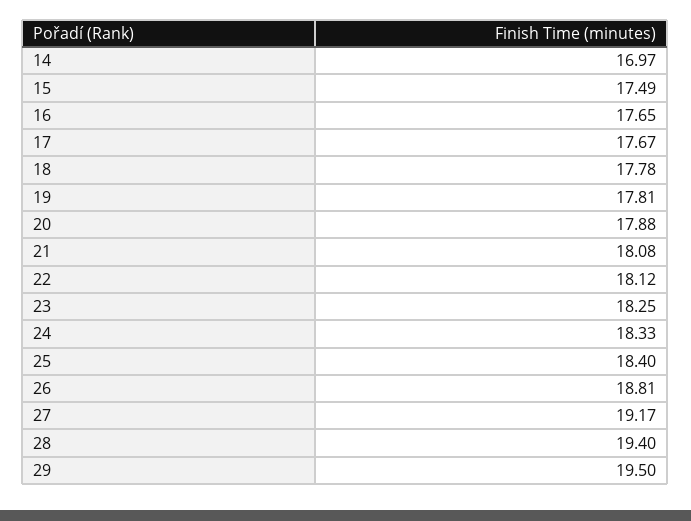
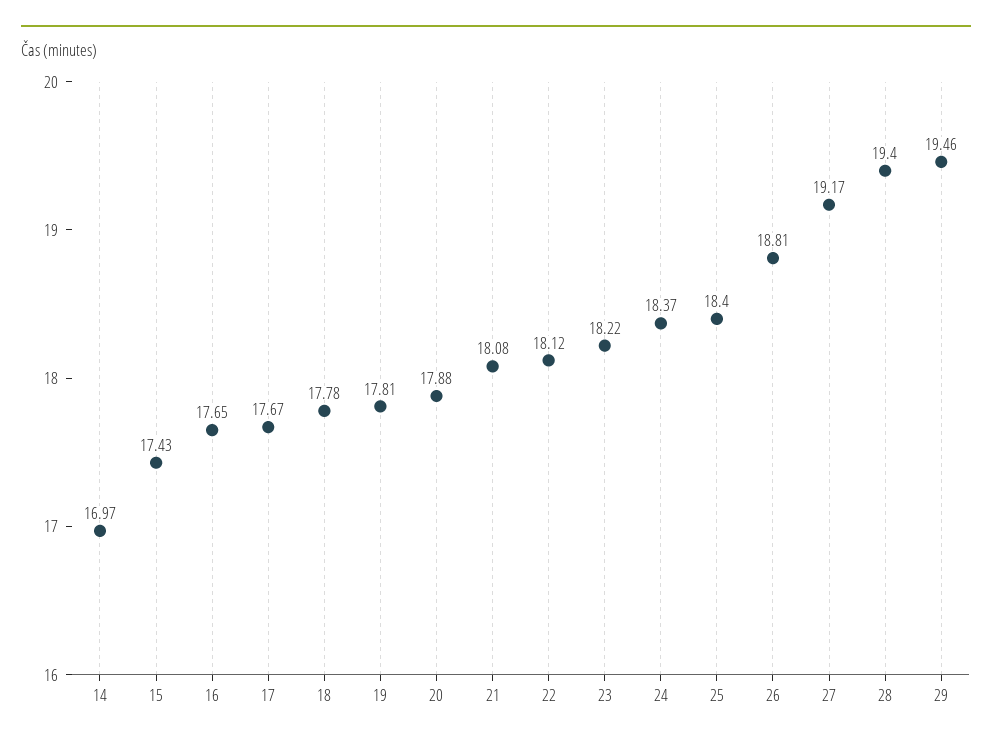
15: 17.49 -> 17.43
23: 18.25 -> 18.22
24: 18.33 -> 18.37
29: 19.5 -> 19.46

